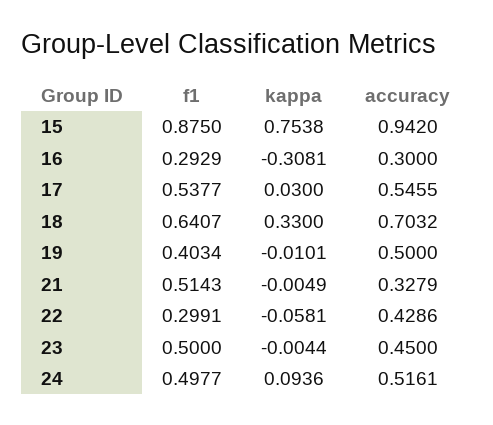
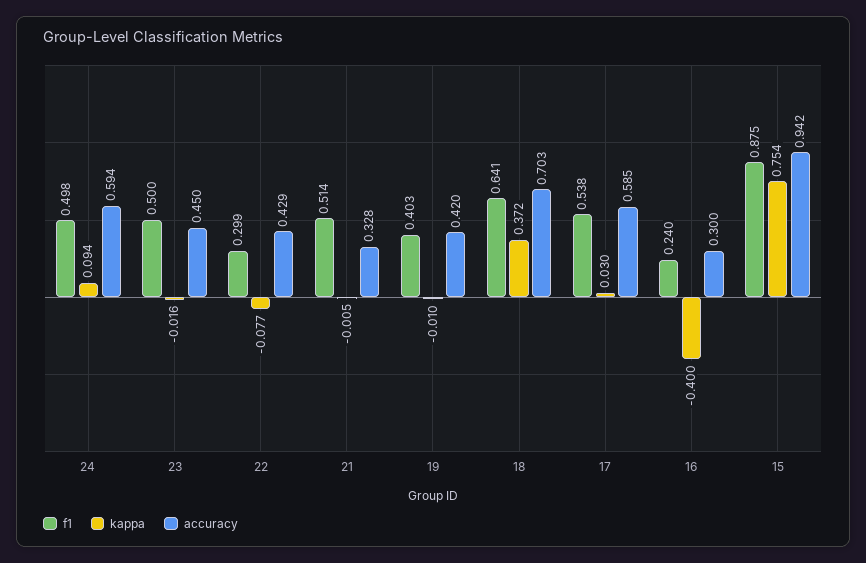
f1, 16: 0.2929 -> 0.24
kappa, 16: -0.3081 -> -0.4
accuracy, 17: 0.5455 -> 0.585
kappa, 18: 0.33 -> 0.372
accuracy, 19: 0.5 -> 0.42
kappa, 22: -0.0581 -> -0.077
kappa, 23: -0.0044 -> -0.016
accuracy, 24: 0.5161 -> 0.594

